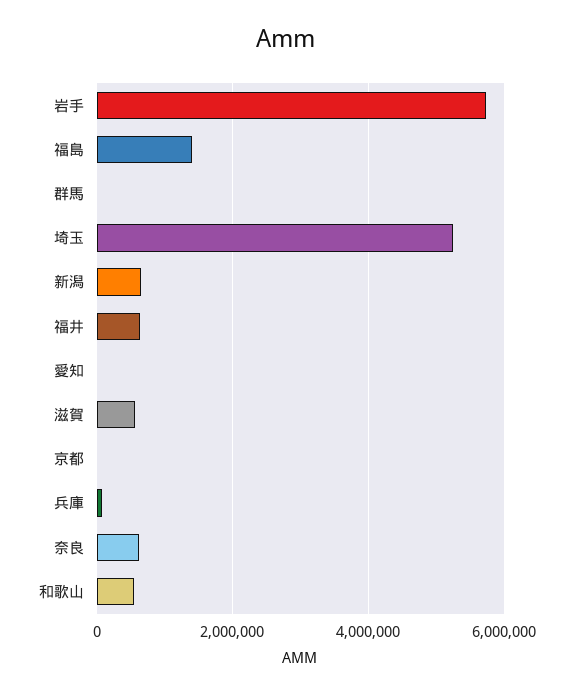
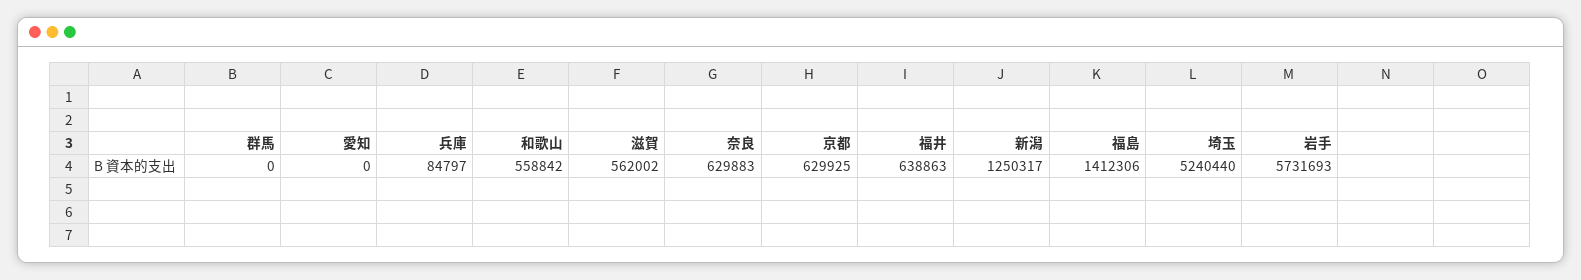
新潟: 600000 -> 1250317
京都: 0 -> 629925

